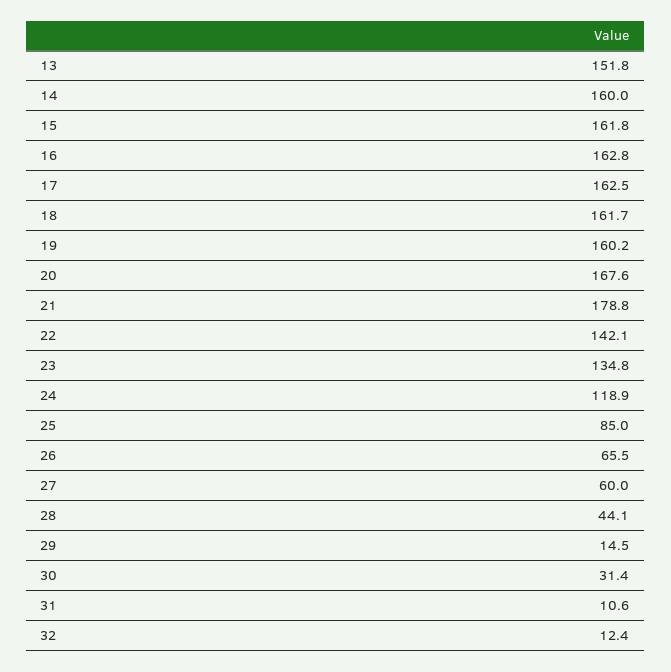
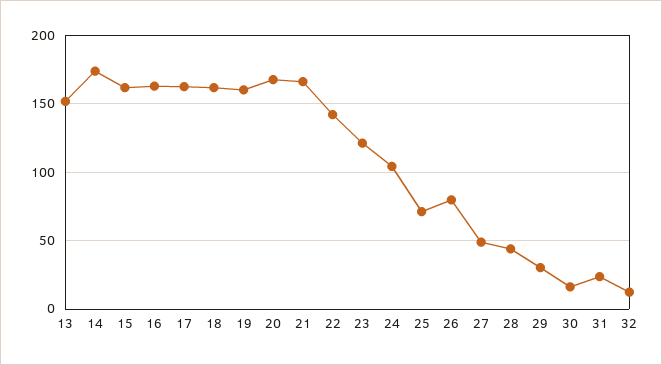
14: 160 -> 175
21: 178.8 -> 165
23: 134.8 -> 120
24: 118.9 -> 105
25: 85 -> 70
26: 65.5 -> 80
27: 60 -> 50
29: 14.5 -> 30
30: 31.4 -> 15
31: 10.6 -> 25

